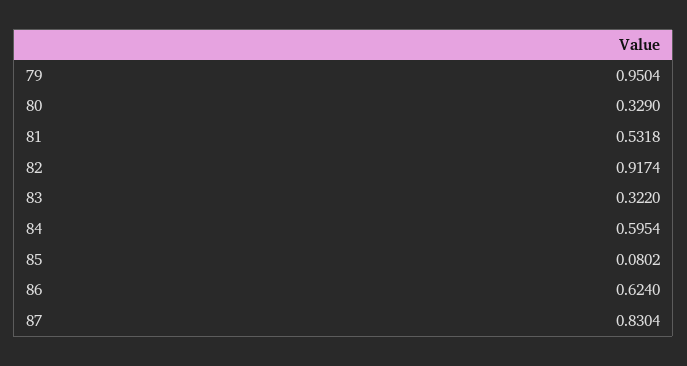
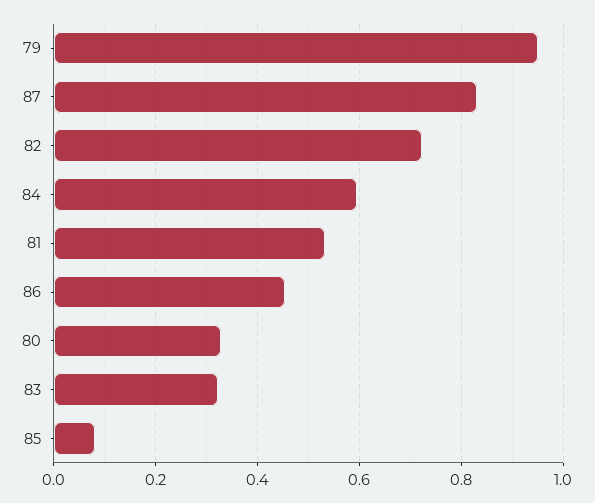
82: 0.9174 -> 0.72
86: 0.624 -> 0.46

